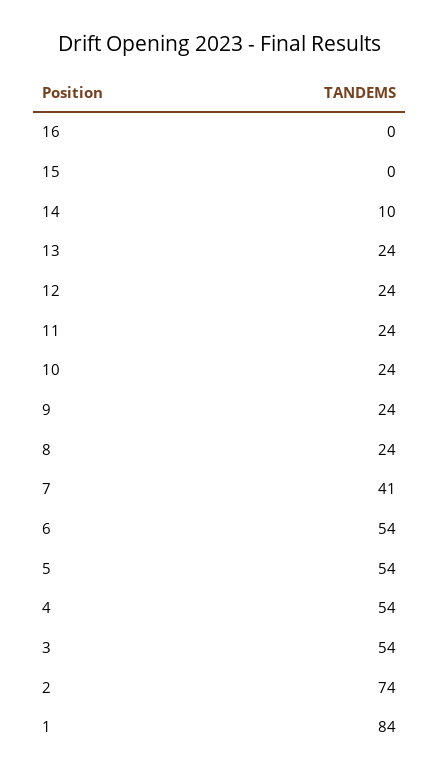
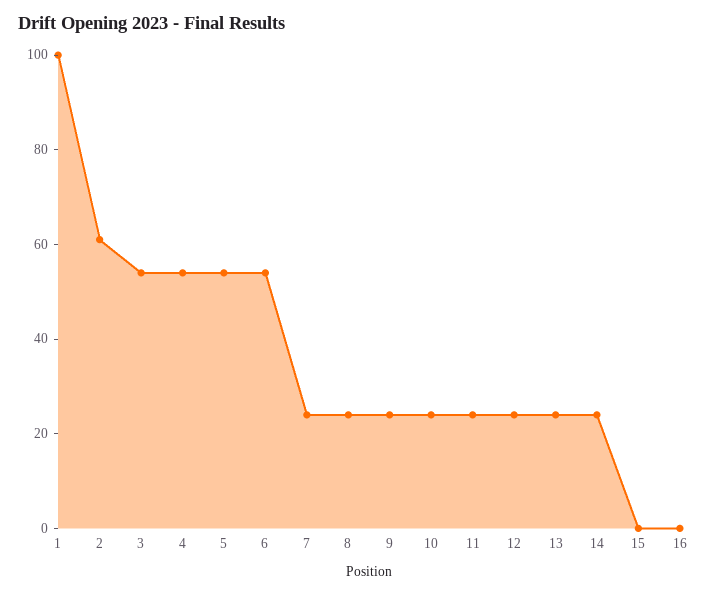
14: 10 -> 25
7: 41 -> 25
2: 74 -> 60
1: 84 -> 100

